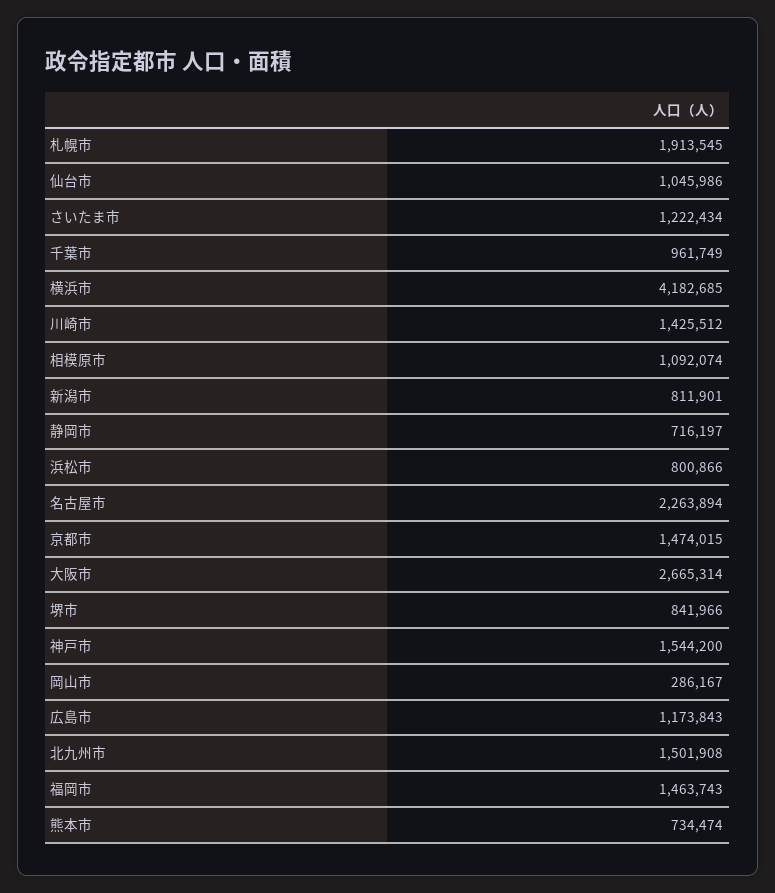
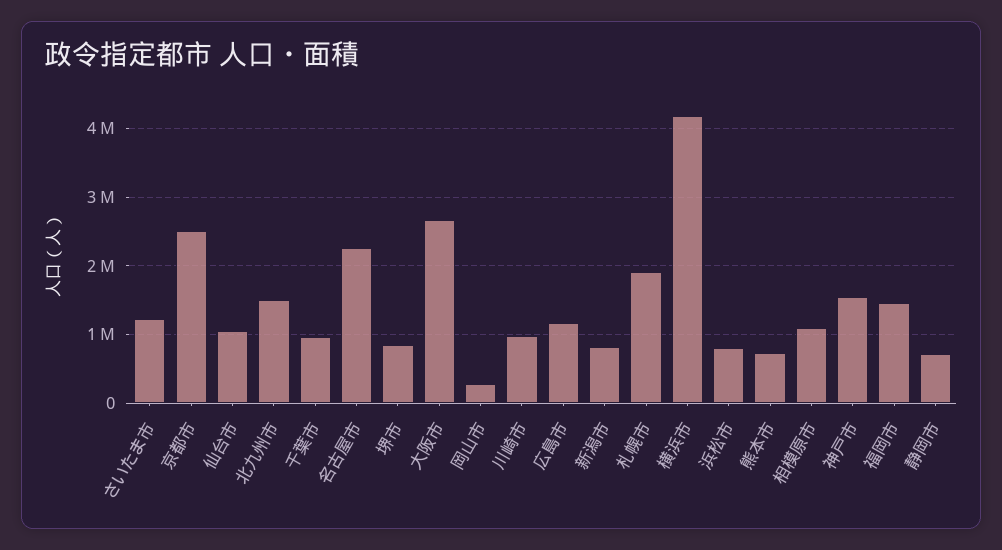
川崎市: 1425512 -> 1000000
京都市: 1474015 -> 2500000

